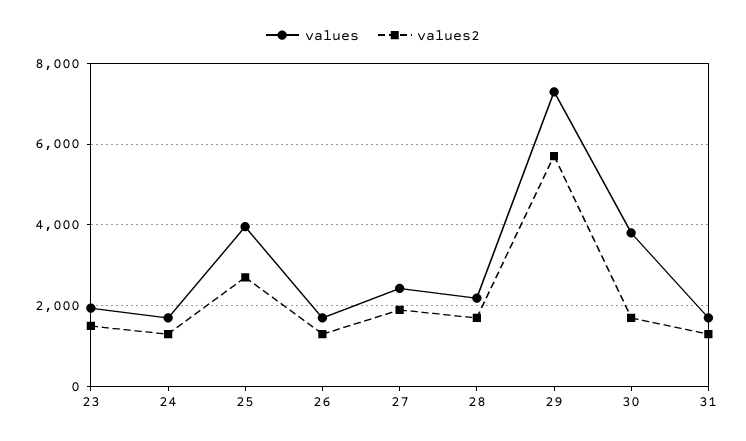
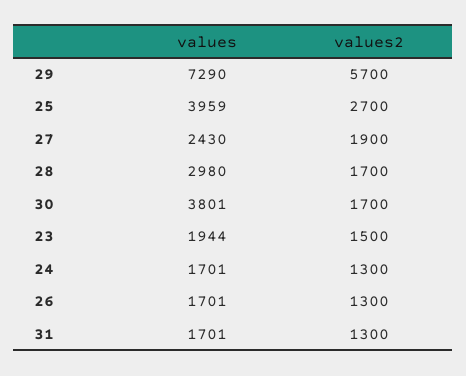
values, 28: 2200 -> 2980

